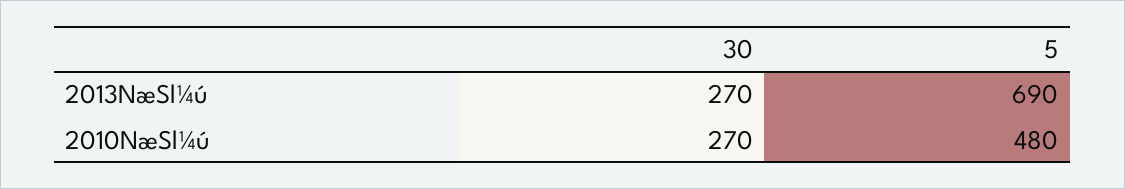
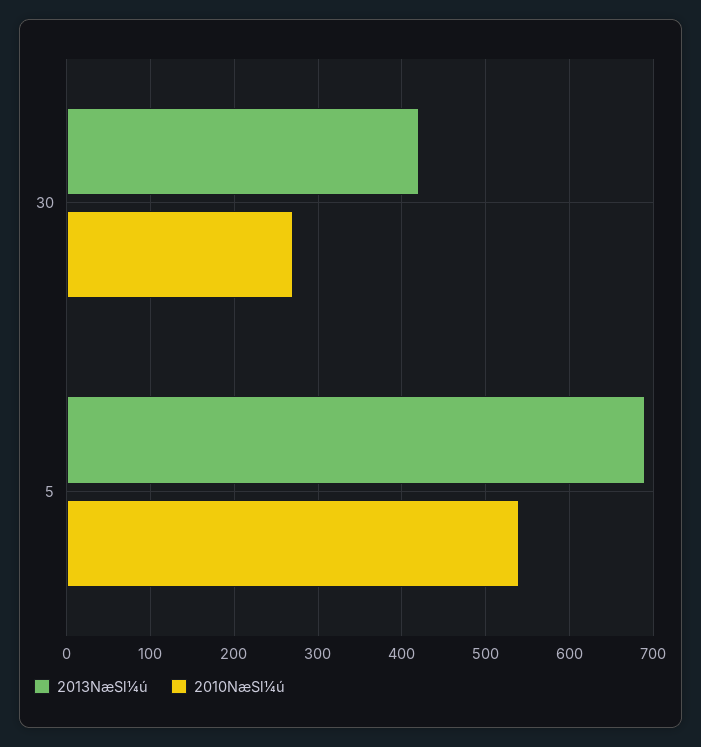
2013NæSl¼ú, 30: 270 -> 420
2010NæSl¼ú, 5: 480 -> 540

